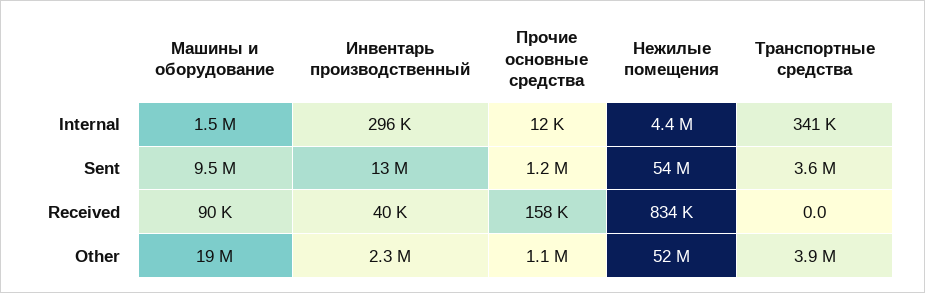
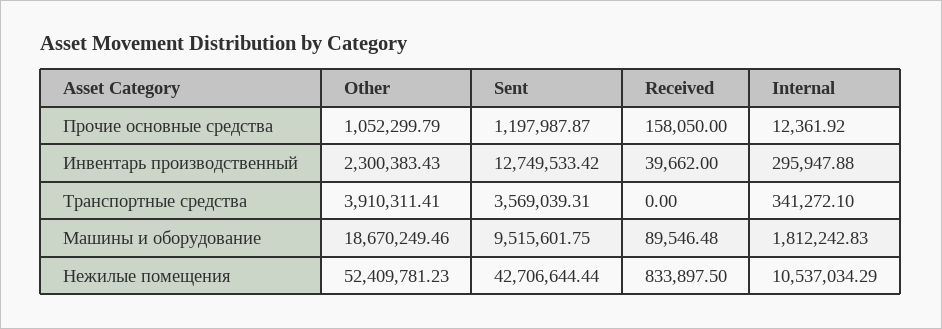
Машины и оборудование, Internal: 1500000 -> 1812242.83
Нежилые помещения, Internal: 4400000 -> 10537034.29
Нежилые помещения, Sent: 54000000 -> 42706644.44

